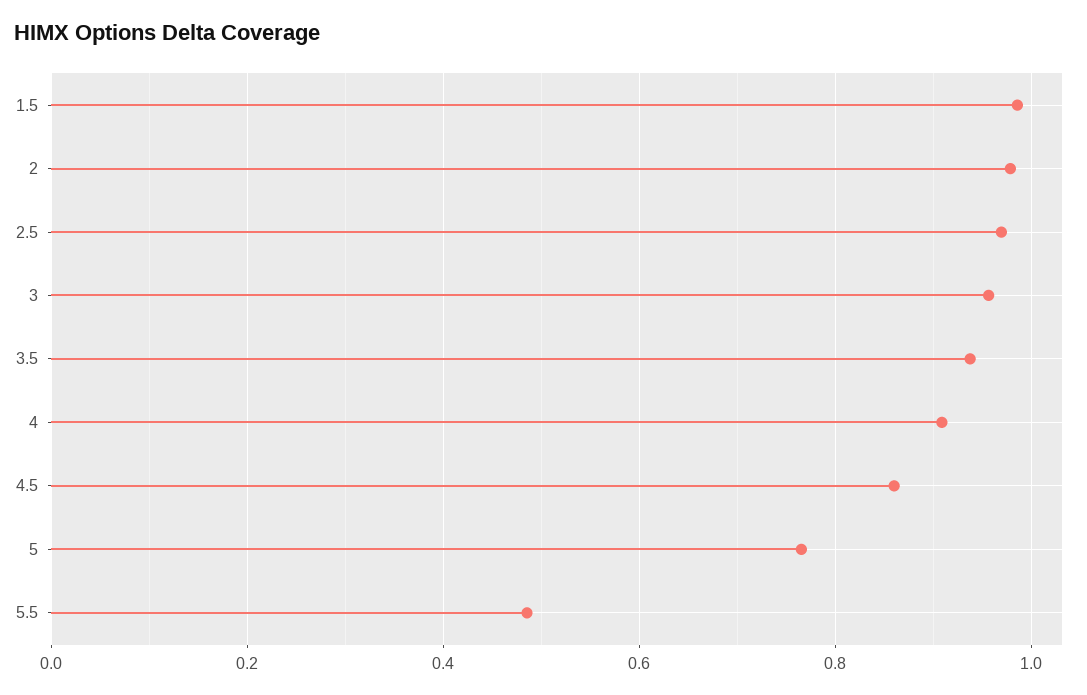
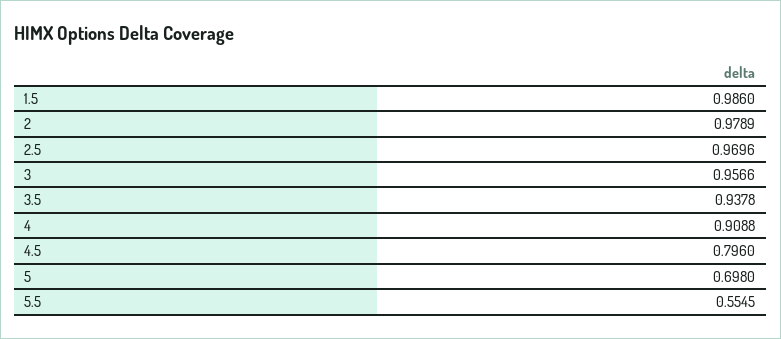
4.5: 0.86 -> 0.796
5: 0.76 -> 0.698
5.5: 0.48 -> 0.5545

